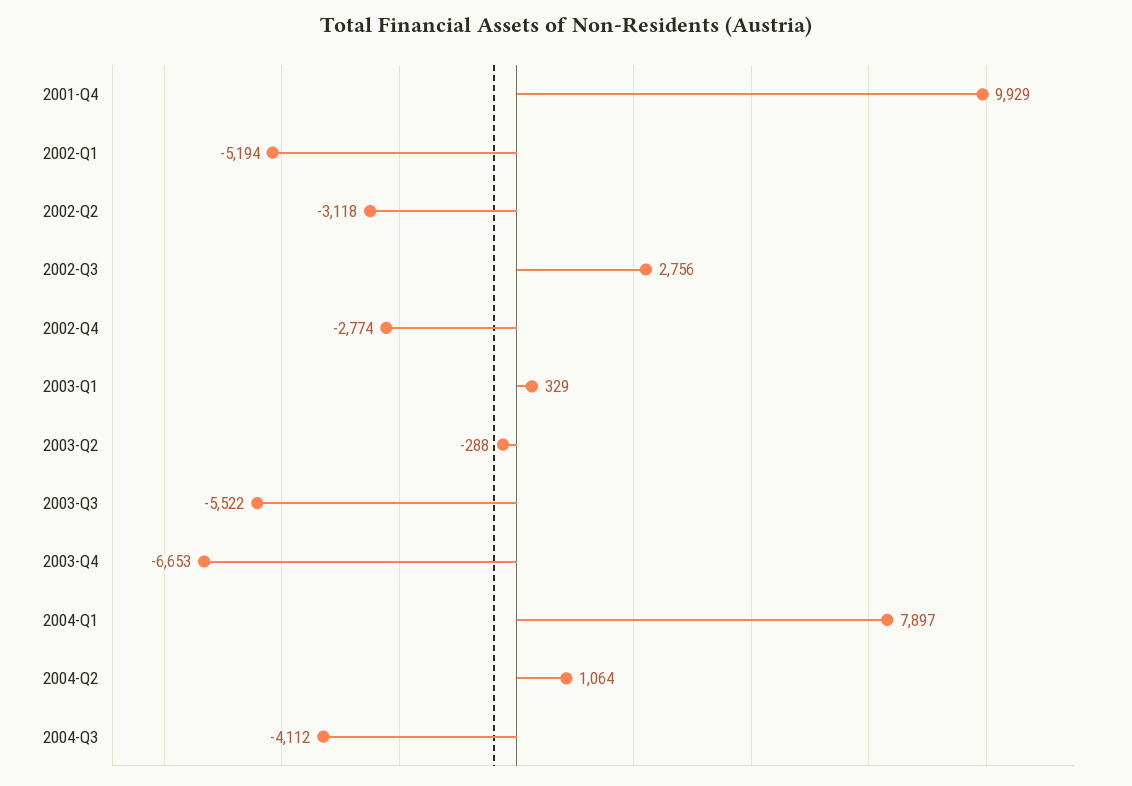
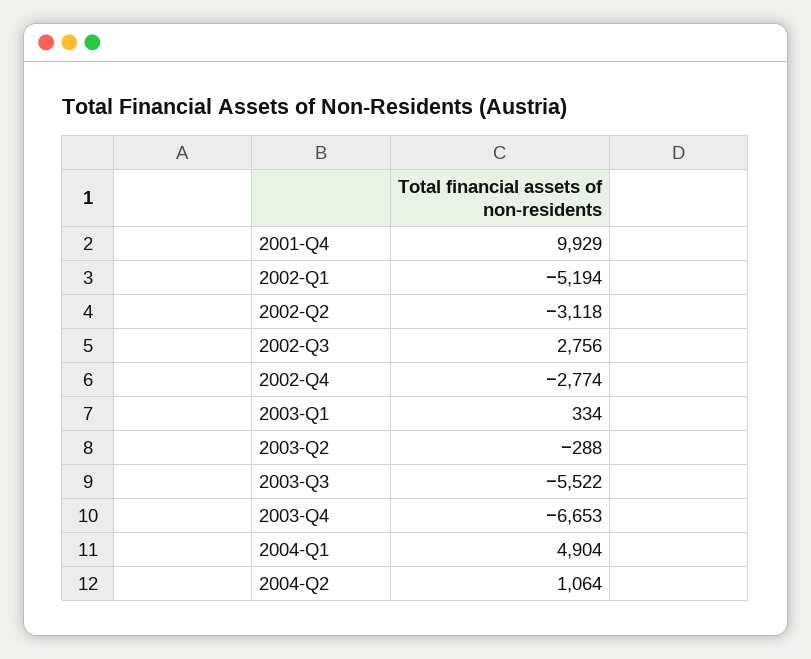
2003-Q1: 329 -> 334
2004-Q1: 7897 -> 4904
2004-Q3: -4112 -> none

